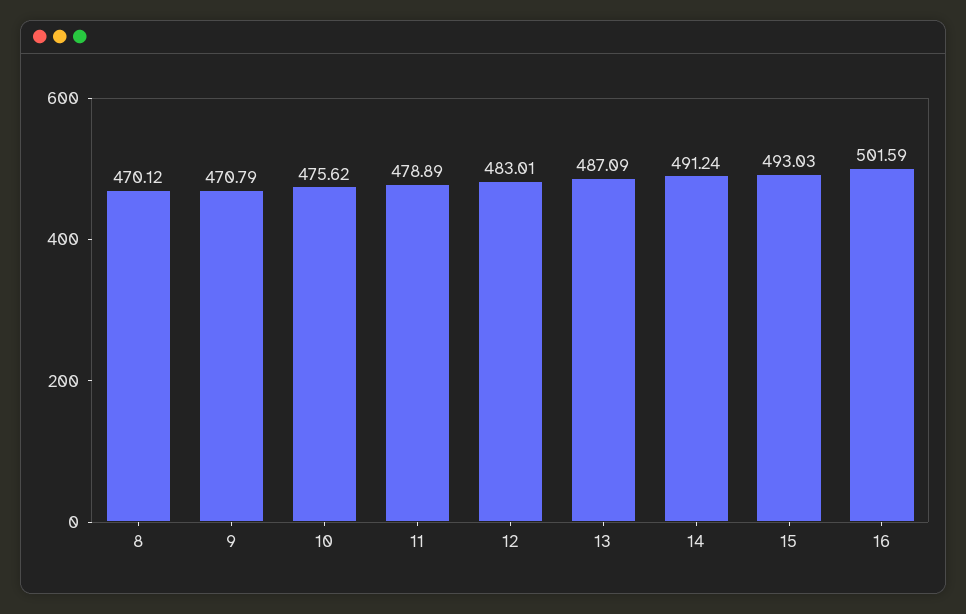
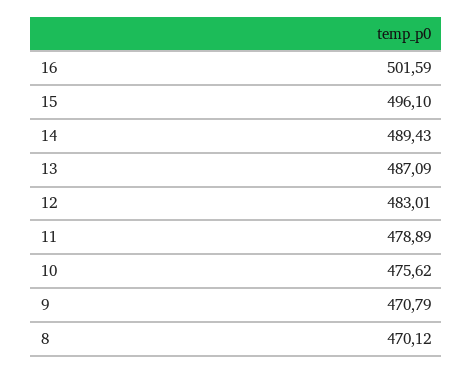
14: 491.24 -> 489.43
15: 493.03 -> 496.1

